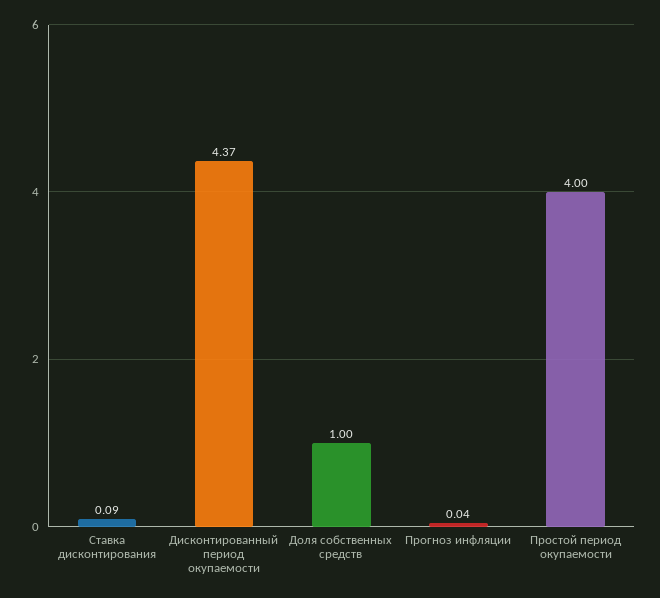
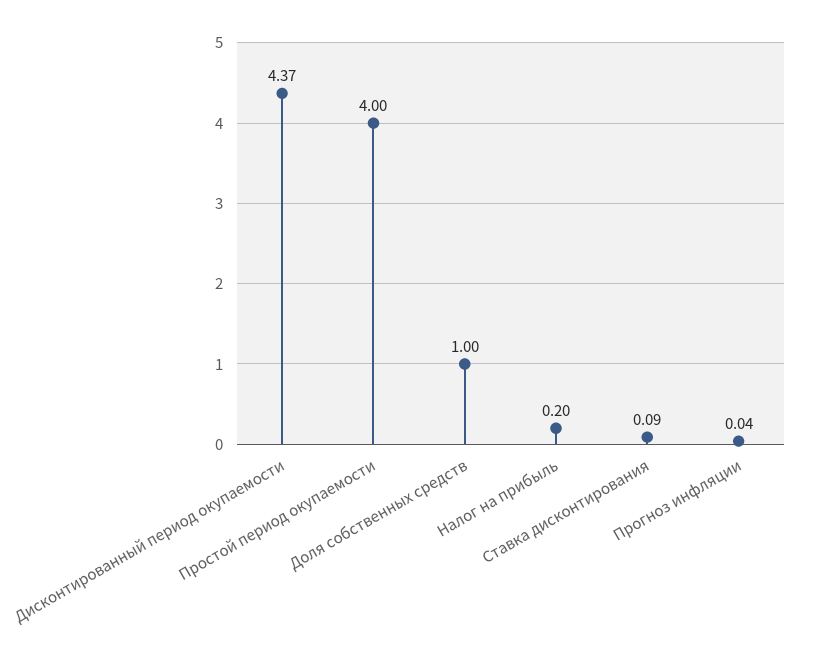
Налог на прибыль: none -> 0.2

